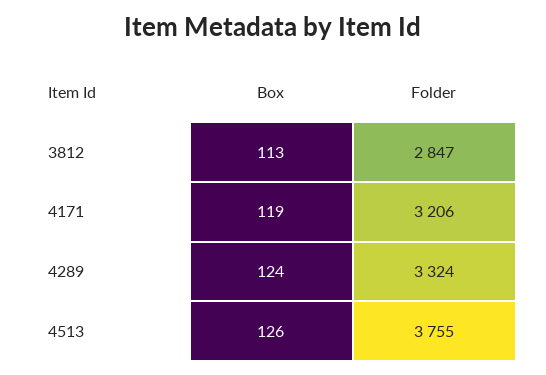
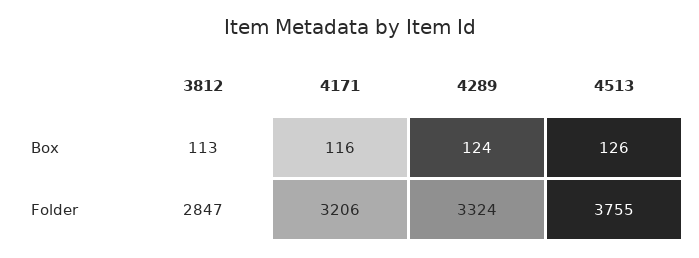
Box, 4171: 119 -> 116

